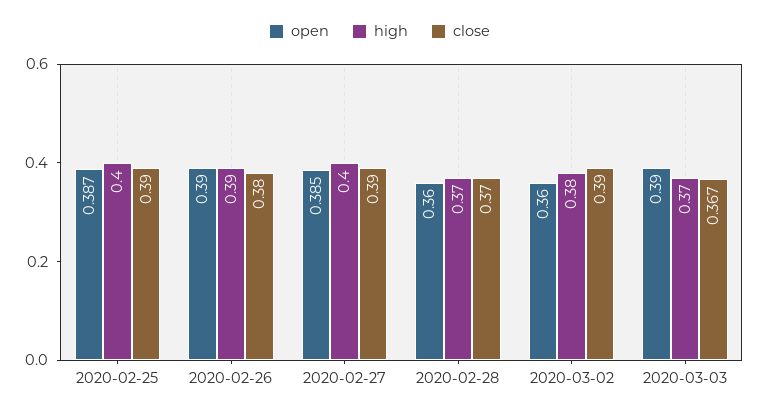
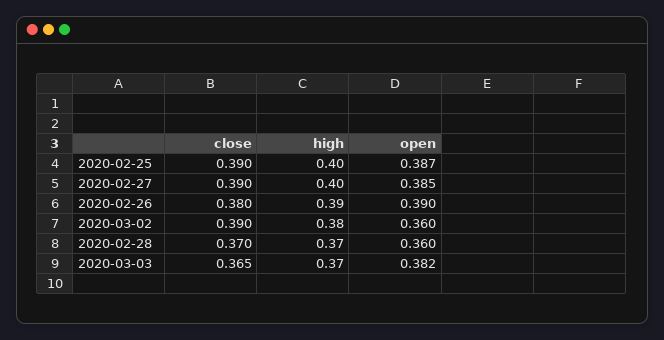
open, 2020-03-03: 0.39 -> 0.382
close, 2020-03-03: 0.367 -> 0.365

